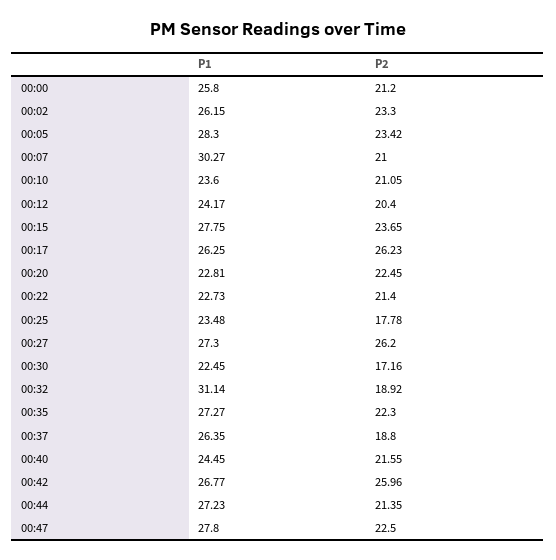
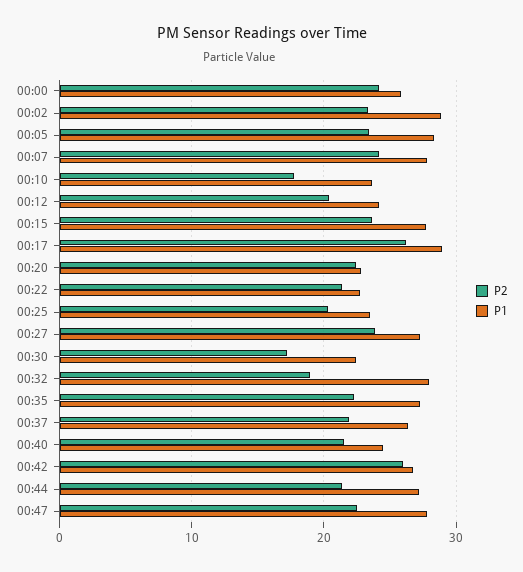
P2, 00:00: 21.2 -> 24
P1, 00:02: 26.15 -> 29
P1, 00:07: 30.27 -> 28
P2, 00:07: 21 -> 24
P2, 00:10: 21.05 -> 18
P1, 00:17: 26.25 -> 29
P2, 00:25: 17.78 -> 20
P2, 00:27: 26.2 -> 24
P1, 00:32: 31.14 -> 28
P2, 00:37: 18.8 -> 22

